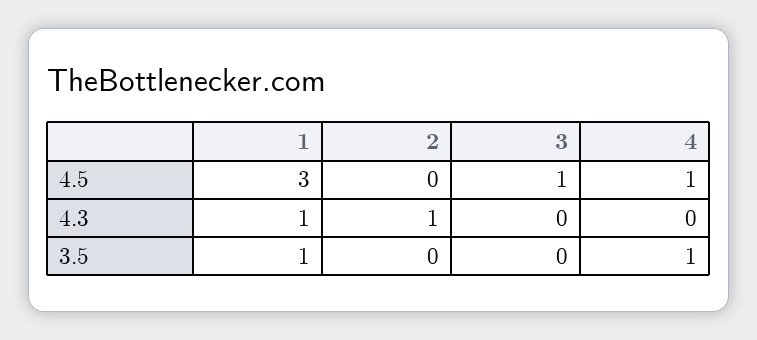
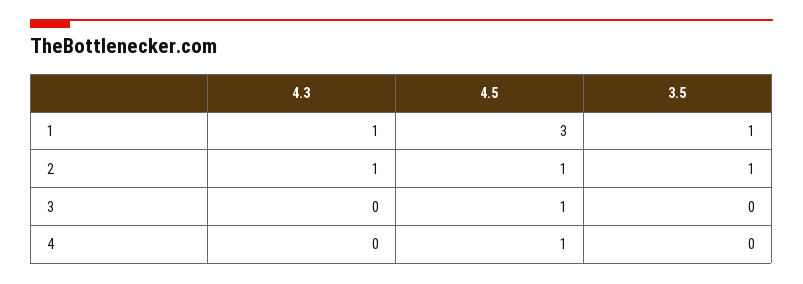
2, 4.5: 0 -> 1
2, 3.5: 0 -> 1
4, 3.5: 1 -> 0

